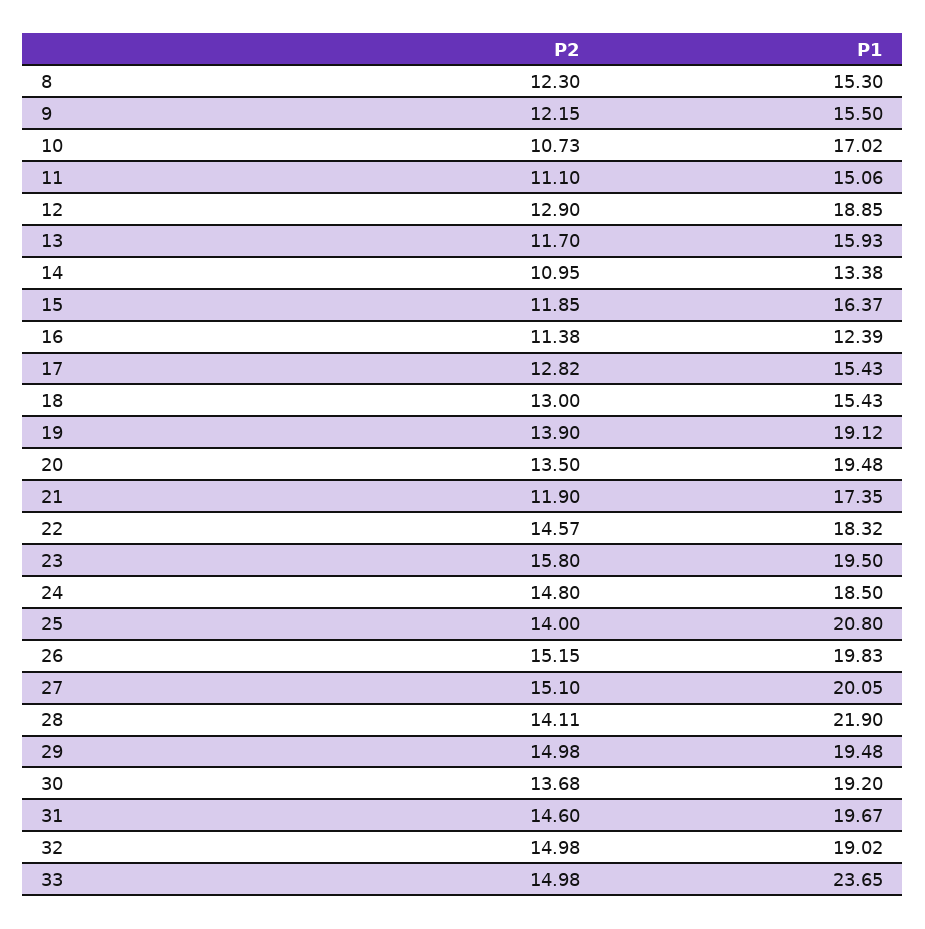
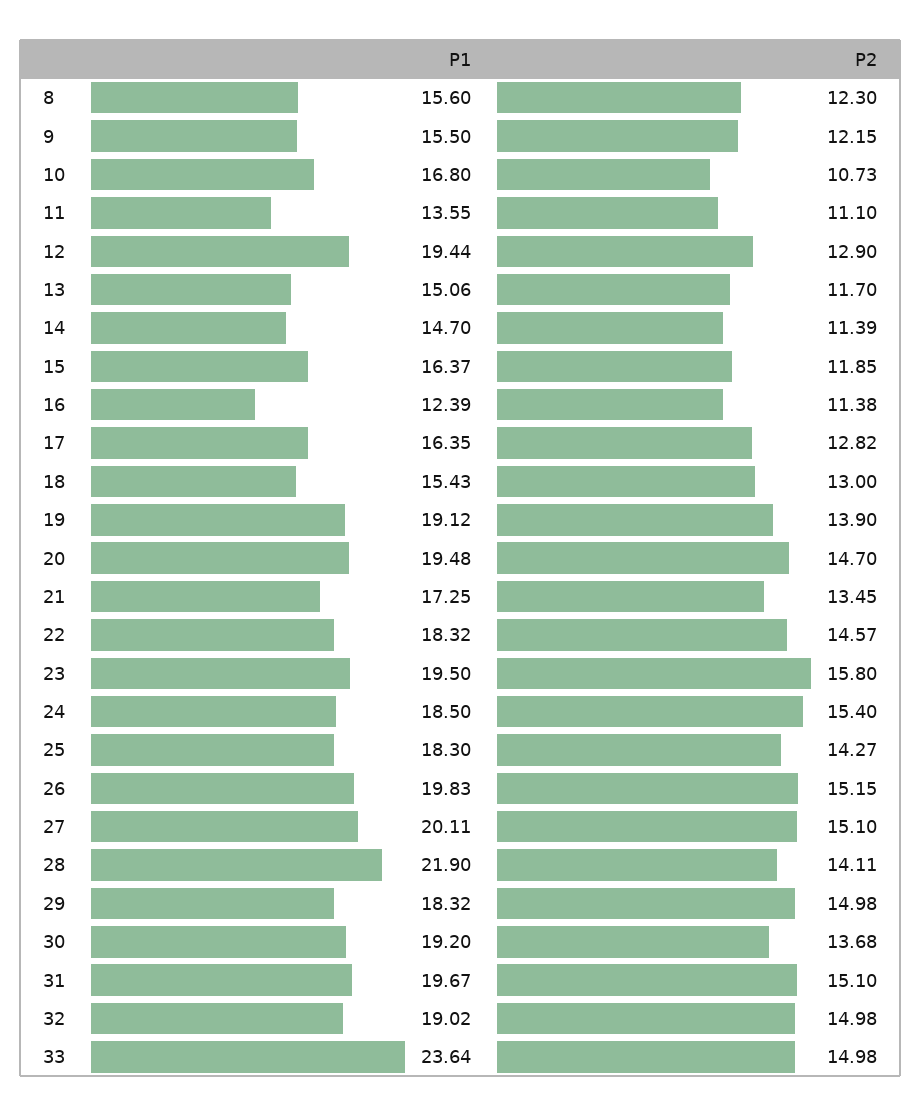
P1, 8: 15.3 -> 15.6
P1, 10: 17.02 -> 16.8
P1, 11: 15.06 -> 13.55
P1, 12: 18.85 -> 19.44
P1, 13: 15.93 -> 15.06
P2, 14: 10.95 -> 11.39
P1, 14: 13.38 -> 14.7
P1, 17: 15.43 -> 16.35
P2, 20: 13.5 -> 14.7
P2, 21: 11.9 -> 13.45
P1, 21: 17.35 -> 17.25
P2, 24: 14.8 -> 15.4
P2, 25: 14 -> 14.27
P1, 25: 20.8 -> 18.3
P1, 27: 20.05 -> 20.11
P1, 29: 19.48 -> 18.32
P2, 31: 14.6 -> 15.1
P1, 33: 23.65 -> 23.64

